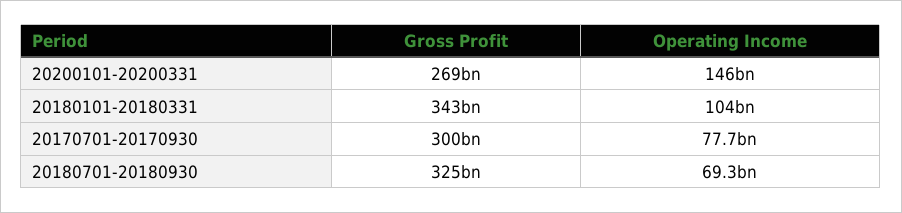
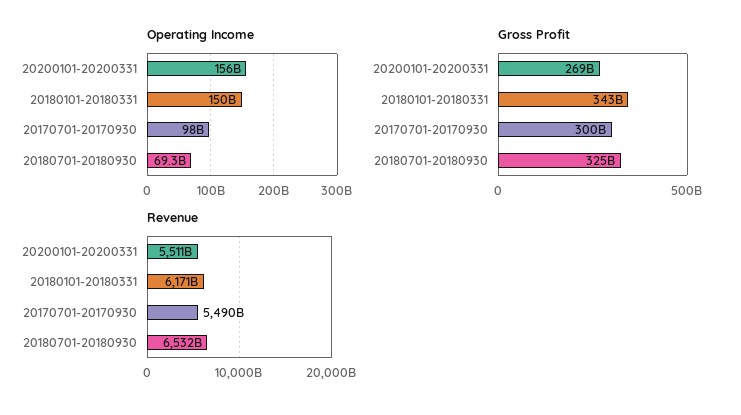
Operating Income, 20200101-20200331: 146000000000 -> 156000000000
Operating Income, 20180101-20180331: 104000000000 -> 150000000000
Operating Income, 20170701-20170930: 77700000000 -> 98000000000
Revenue, 20200101-20200331: none -> 5511000000000
Revenue, 20180101-20180331: none -> 6171000000000
Revenue, 20170701-20170930: none -> 5490000000000
Revenue, 20180701-20180930: none -> 6532000000000

